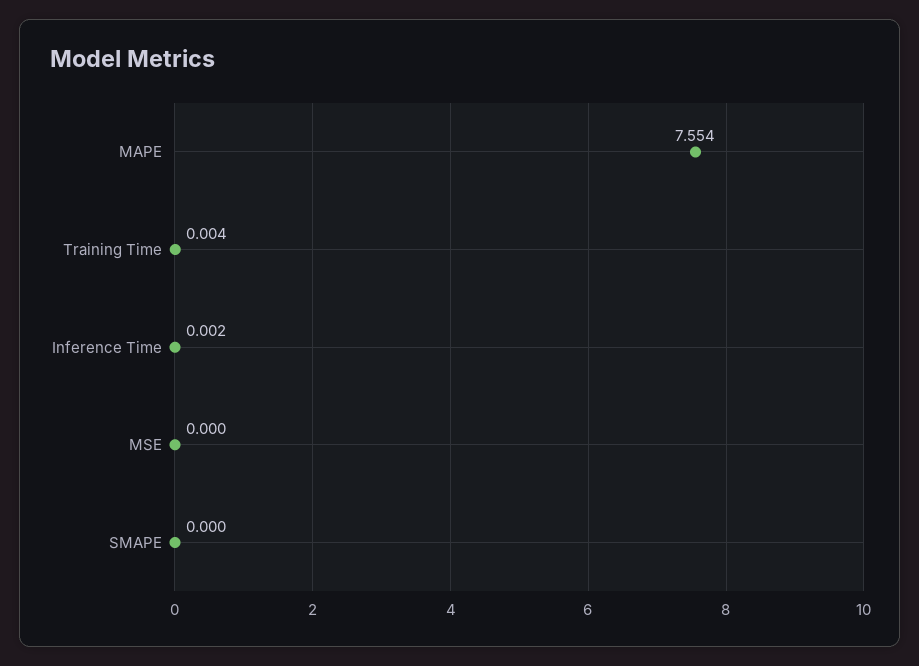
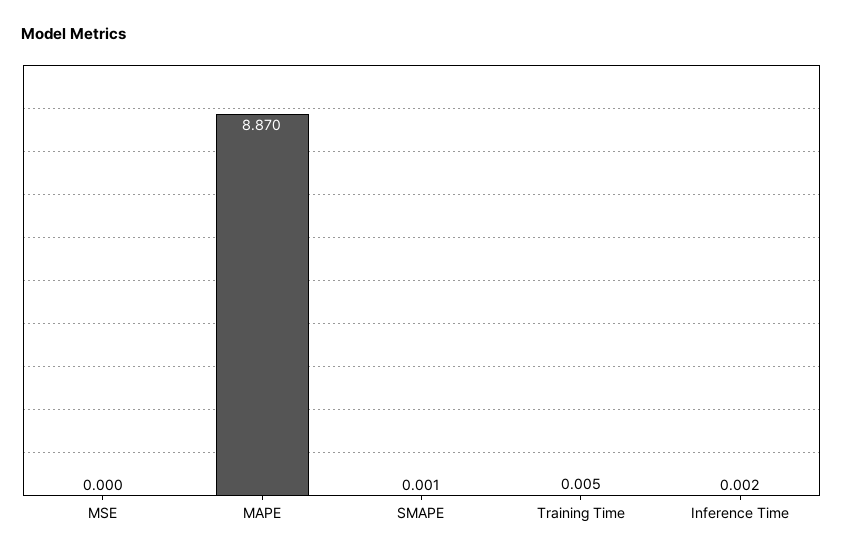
MAPE: 7.554 -> 8.87
Training Time: 0.004 -> 0.005
SMAPE: 0 -> 0.001

